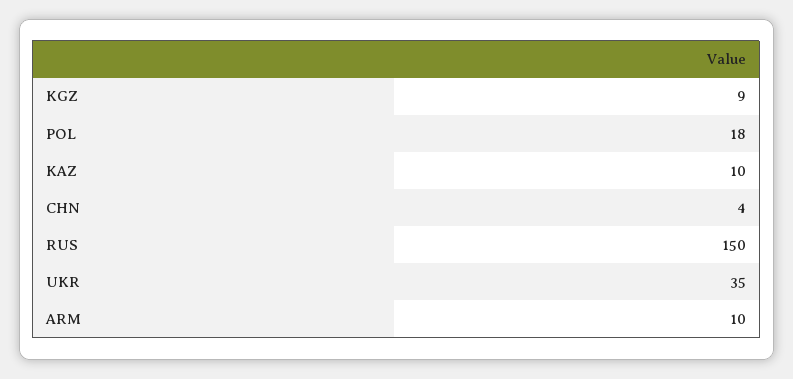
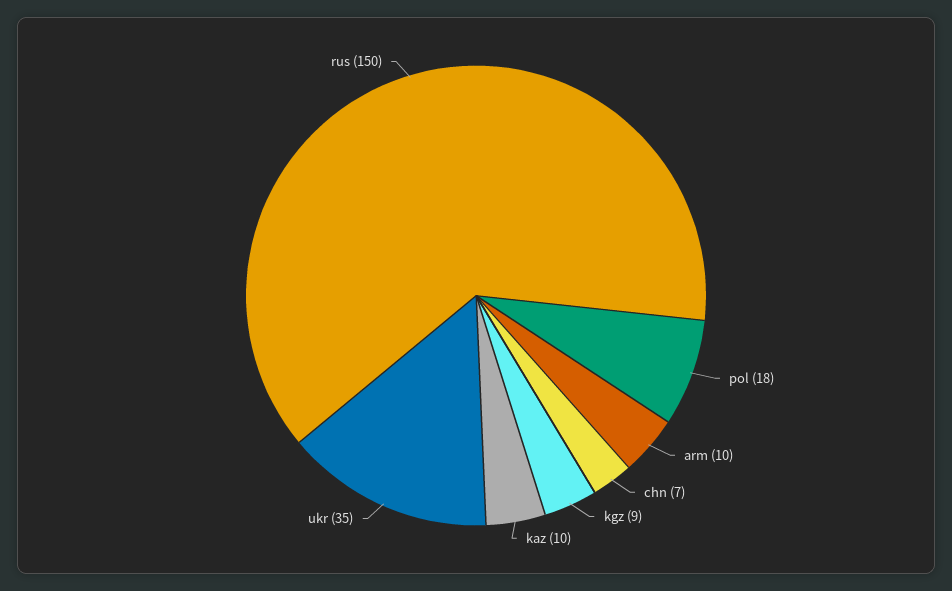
CHN: 4 -> 7

